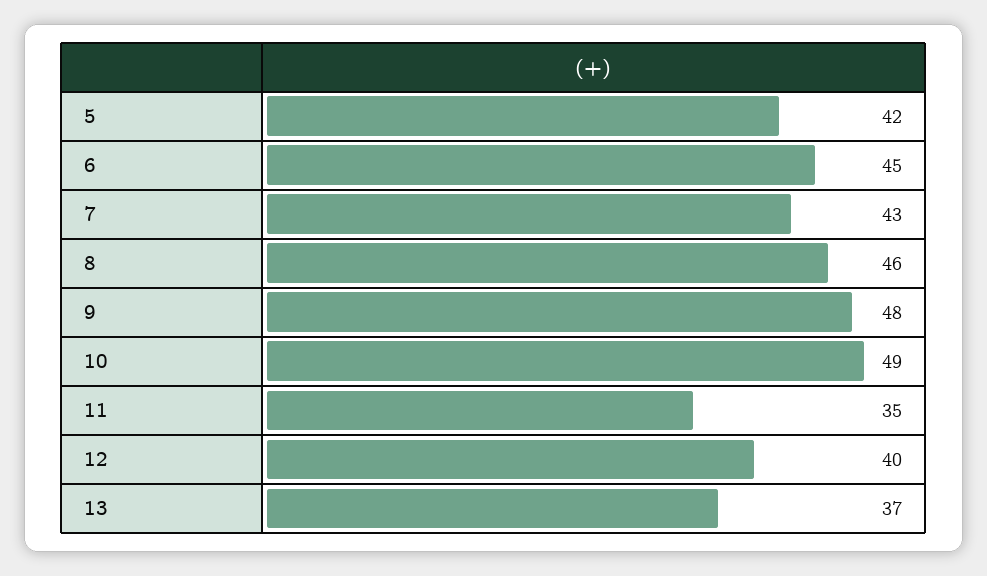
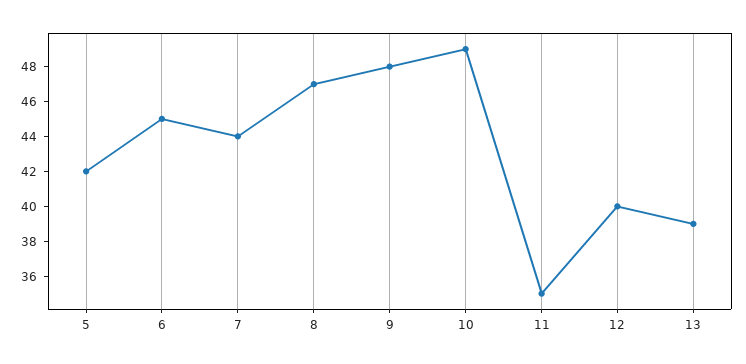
7: 43 -> 44
8: 46 -> 47
13: 37 -> 39

